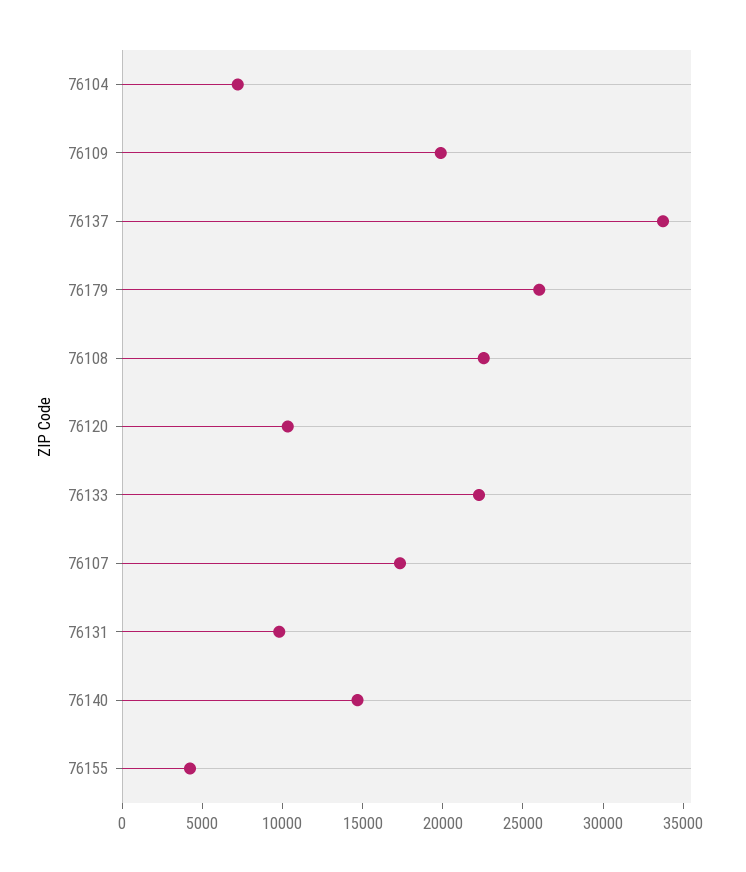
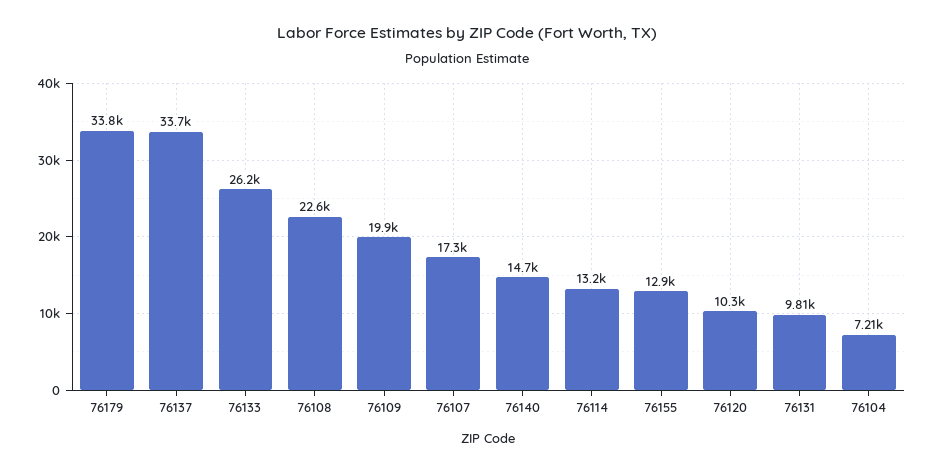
76179: 26000 -> 33800
76133: 22000 -> 26200
76155: 4000 -> 12900
76114: none -> 13200

